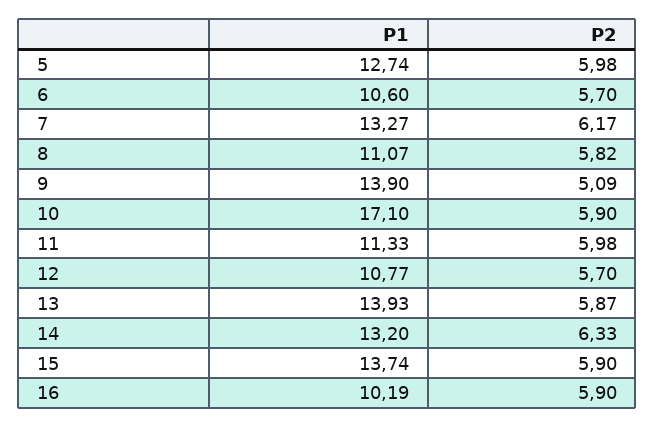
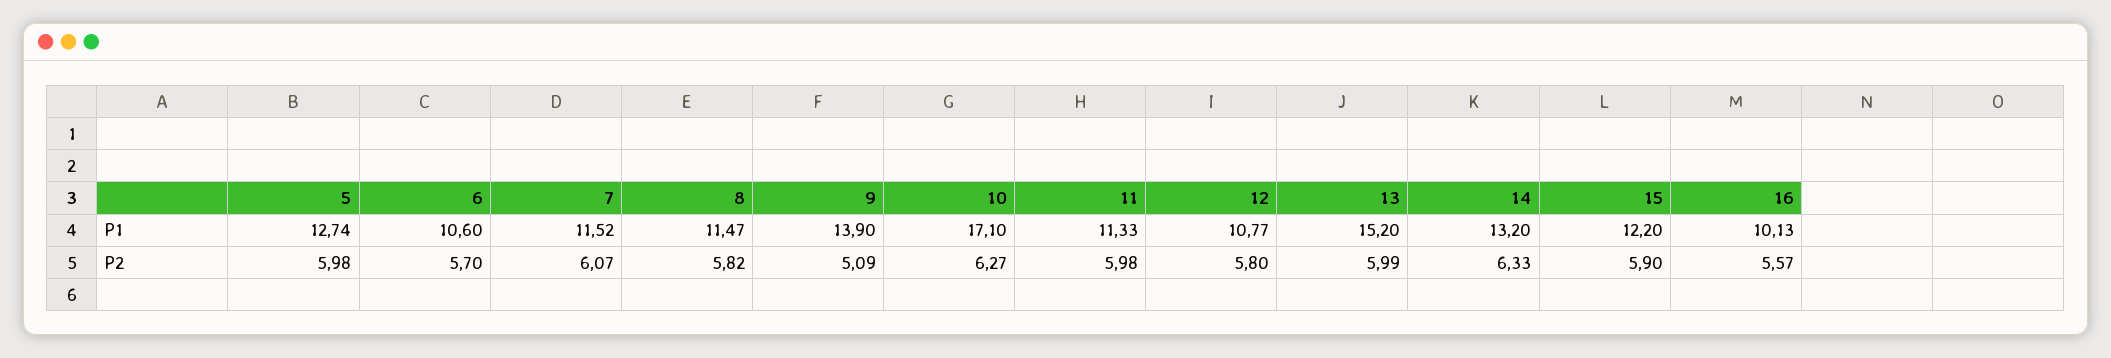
P1, 7: 13.27 -> 11.52
P2, 7: 6.17 -> 6.07
P1, 8: 11.07 -> 11.47
P2, 10: 5.9 -> 6.27
P2, 12: 5.7 -> 5.8
P1, 13: 13.93 -> 15.2
P2, 13: 5.87 -> 5.99
P1, 15: 13.74 -> 12.2
P1, 16: 10.19 -> 10.13
P2, 16: 5.9 -> 5.57

